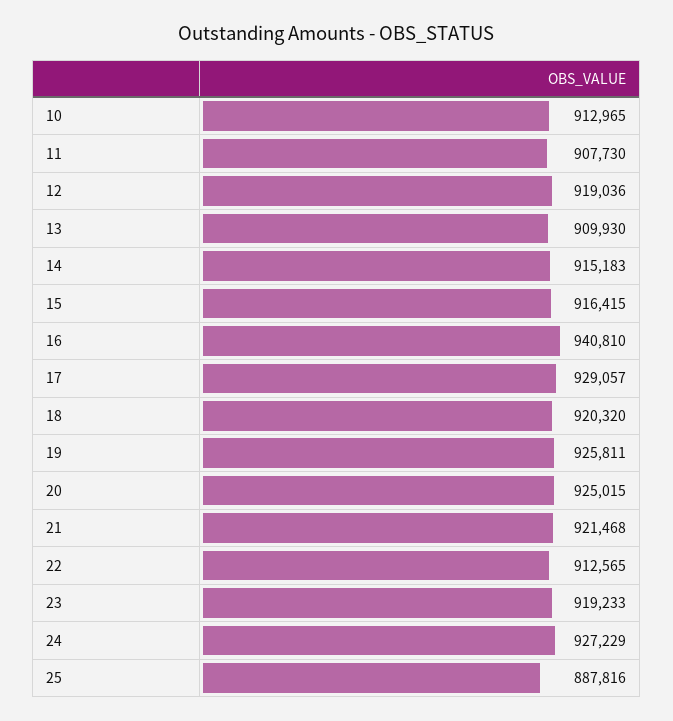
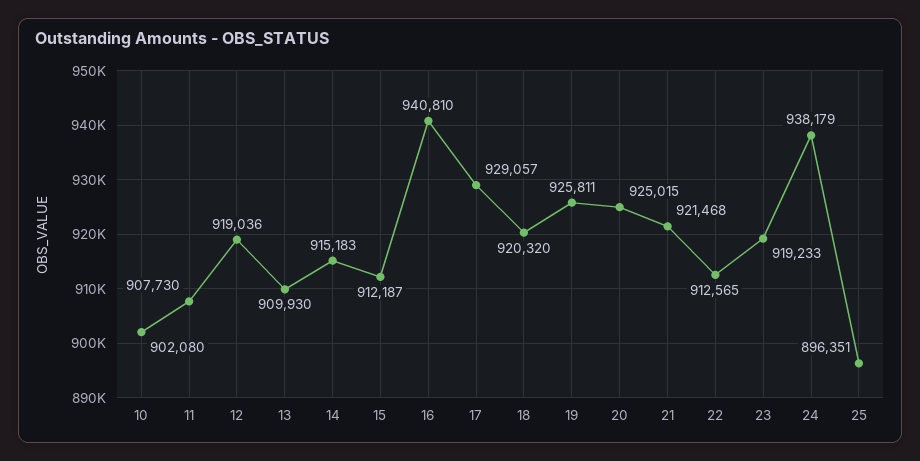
10: 912965 -> 902080
15: 916415 -> 912187
24: 927229 -> 938179
25: 887816 -> 896351

